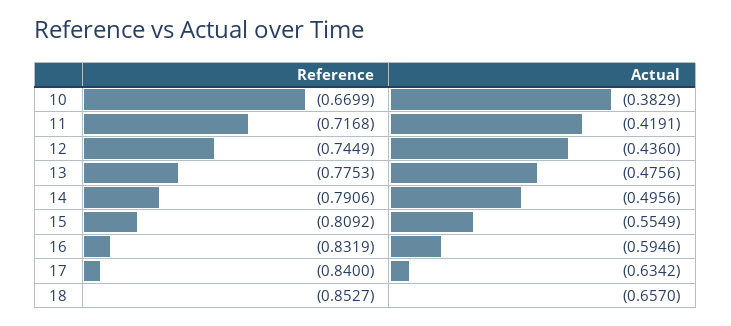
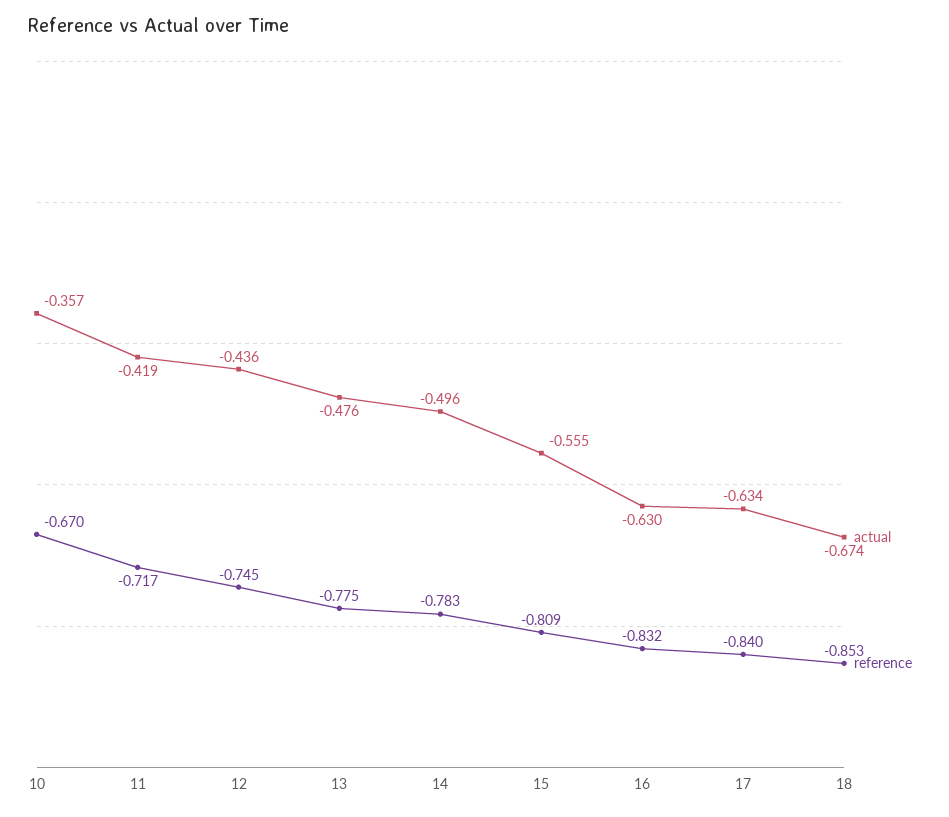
Actual, 10: -0.3829 -> -0.357
Reference, 14: -0.7906 -> -0.783
Actual, 16: -0.5946 -> -0.63
Actual, 18: -0.657 -> -0.674

